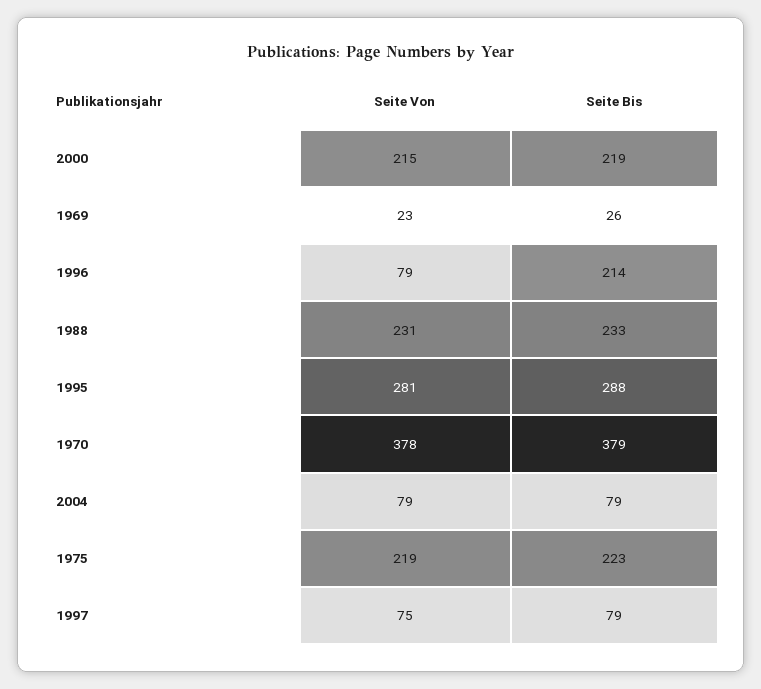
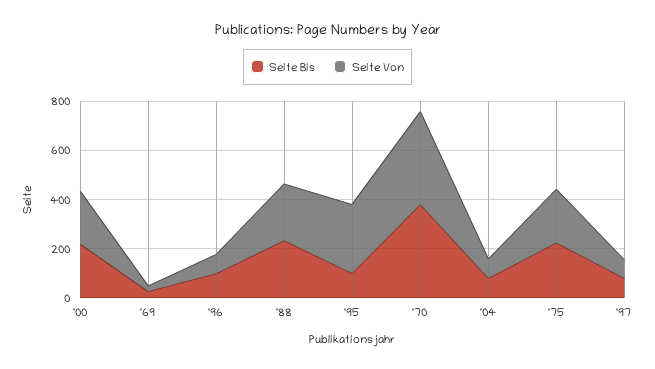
Seite Bis, 1996: 214 -> 100
Seite Bis, 1995: 288 -> 100

